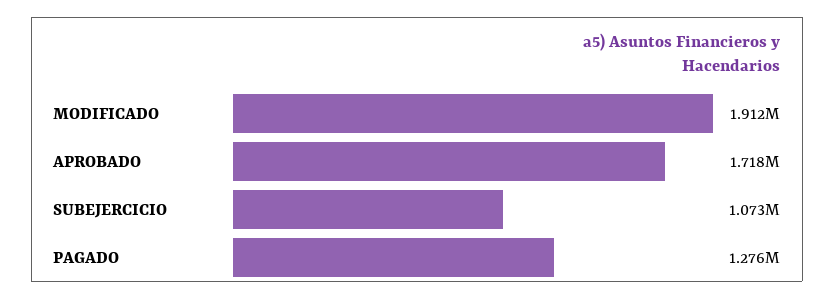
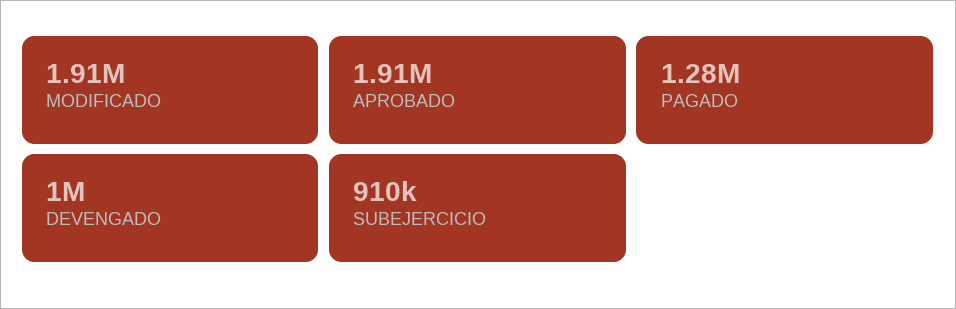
APROBADO: 1718000 -> 1910000
SUBEJERCICIO: 1073000 -> 910000
DEVENGADO: none -> 1000000

